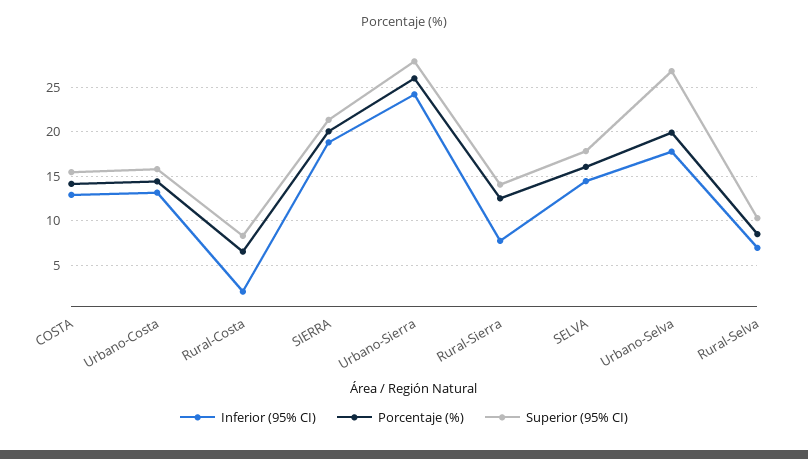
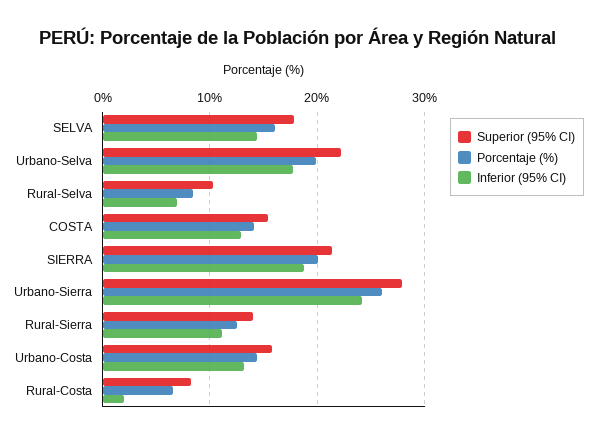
Inferior (95% CI), Rural-Sierra: 8 -> 11
Superior (95% CI), Urbano-Selva: 27 -> 22

